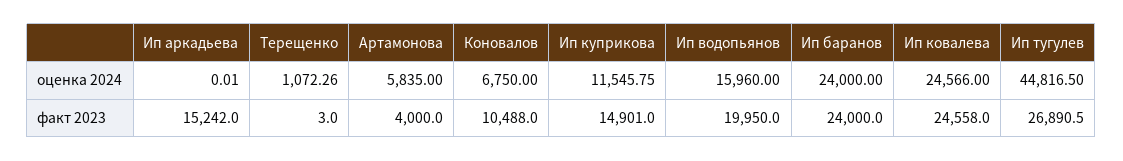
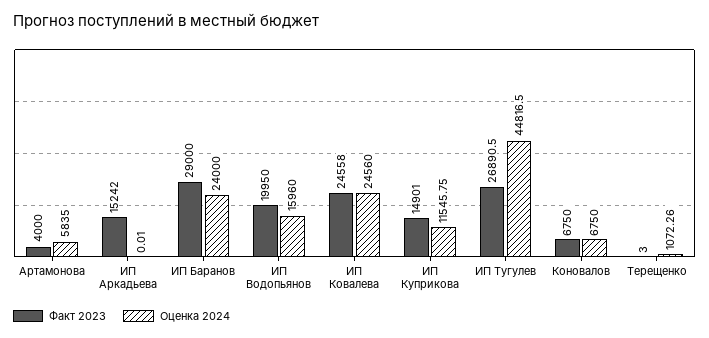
оценка 2024, Ип ковалева: 24566 -> 24560
факт 2023, Коновалов: 10488 -> 6750
факт 2023, Ип баранов: 24000 -> 29000

